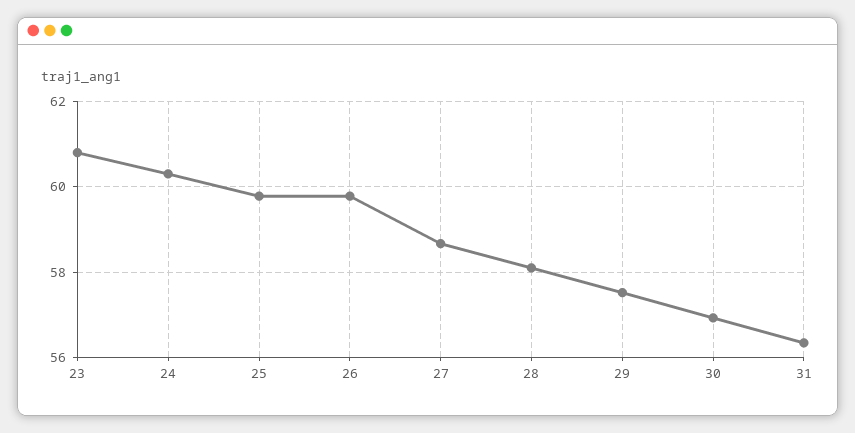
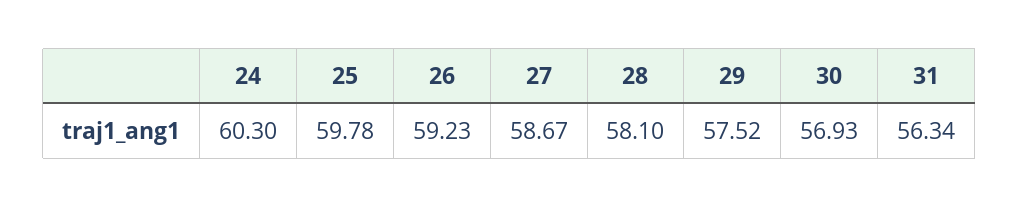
23: 60.8 -> none
26: 59.8 -> 59.23

